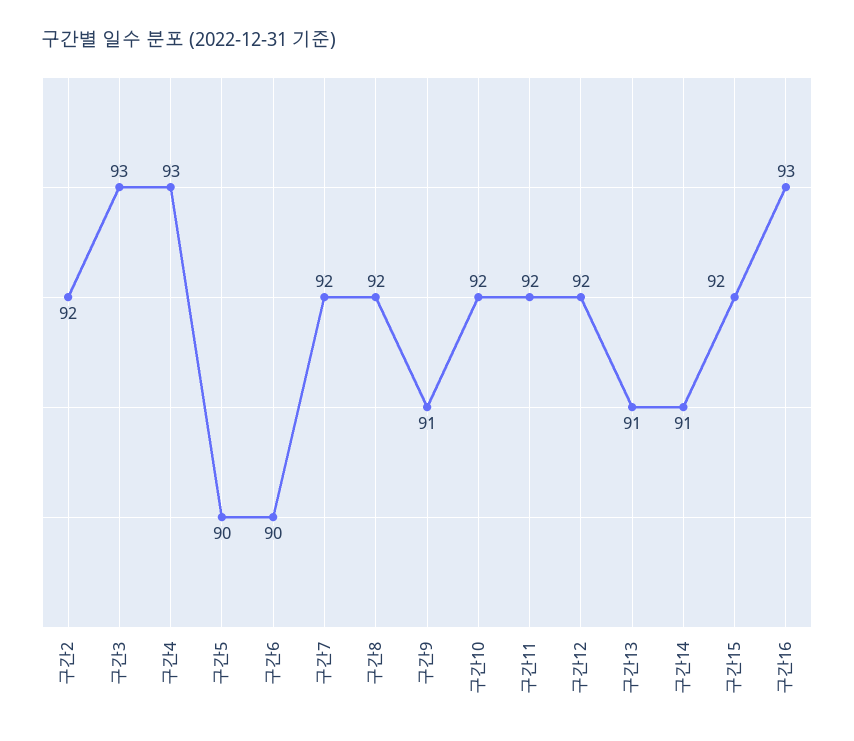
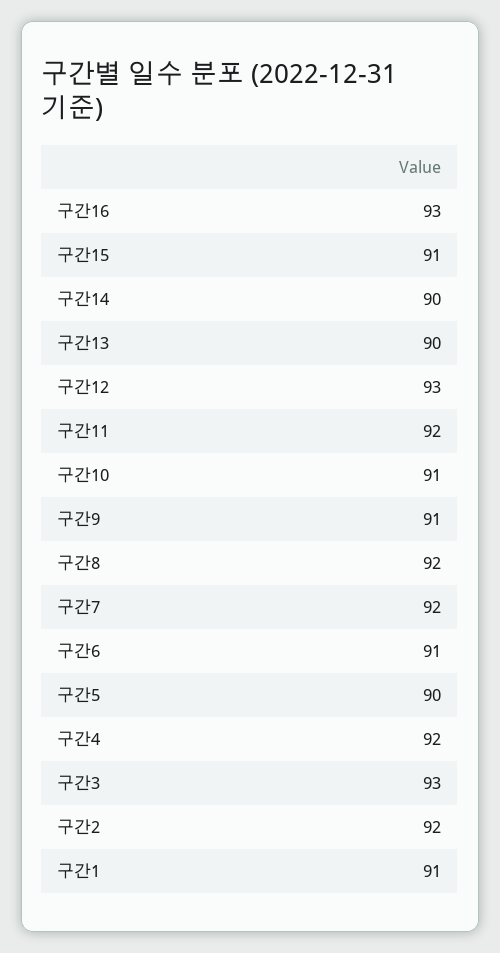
구간4: 93 -> 92
구간6: 90 -> 91
구간10: 92 -> 91
구간12: 92 -> 93
구간13: 91 -> 90
구간14: 91 -> 90
구간15: 92 -> 91
구간1: none -> 91

